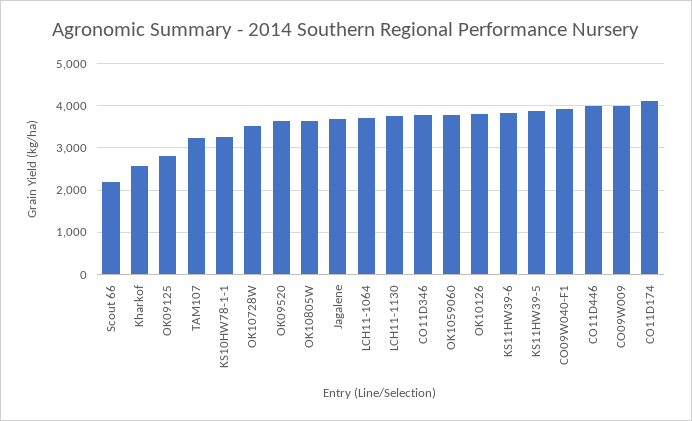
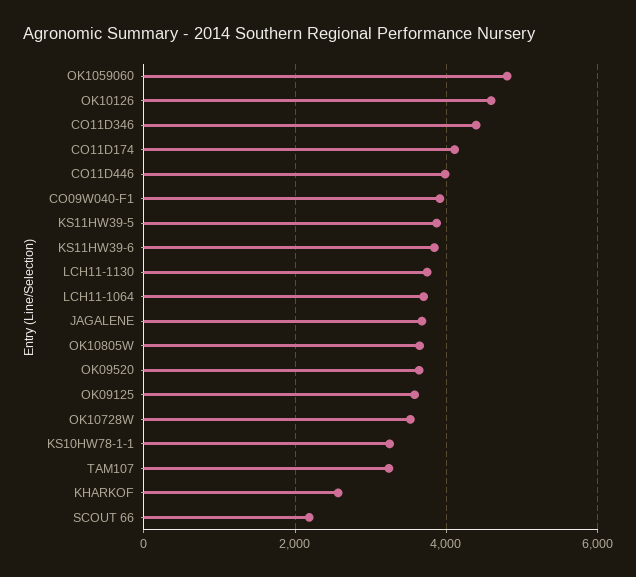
OK09125: 2800 -> 3600
CO11D346: 3800 -> 4400
OK1059060: 3800 -> 4800
OK10126: 3800 -> 4600
CO09W009: 4000 -> none

